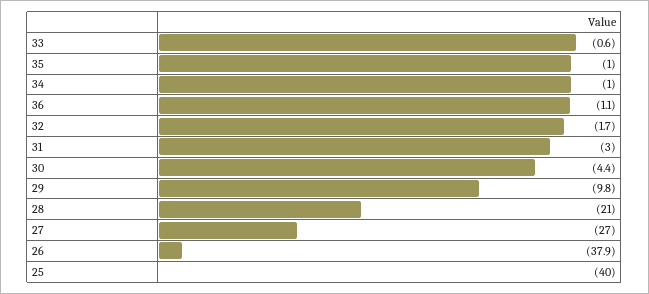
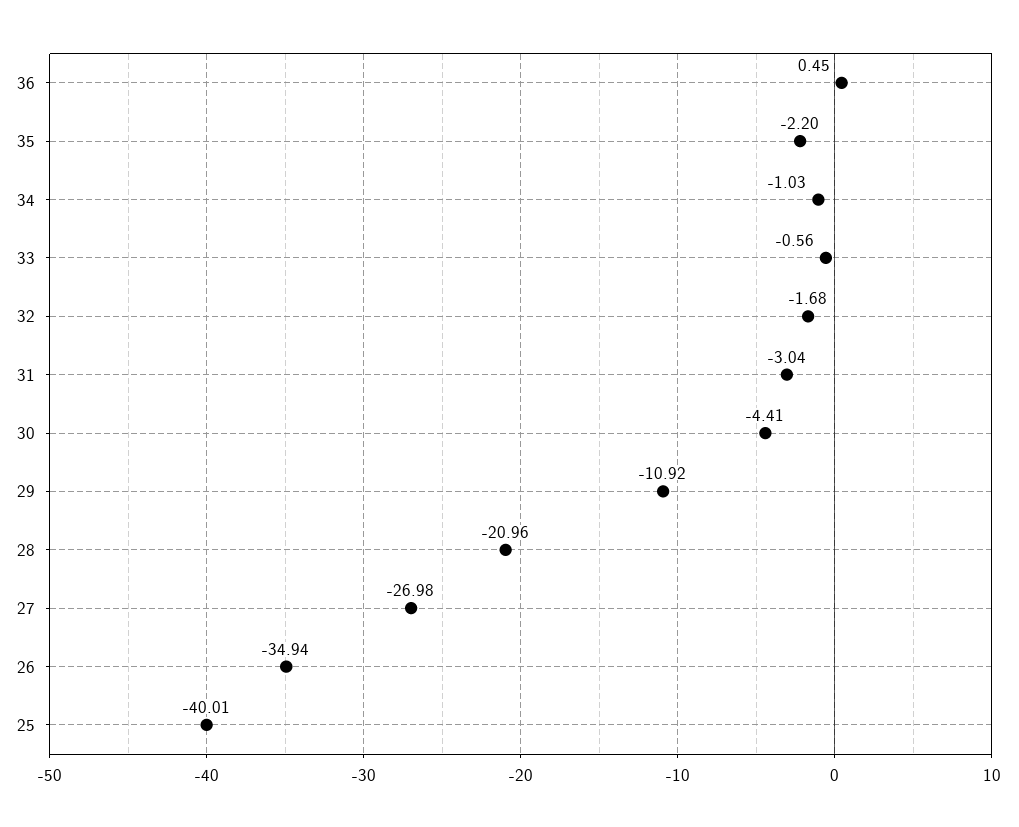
35: -1 -> -2.2
36: -1.1 -> 0.45
29: -9.8 -> -10.92
26: -37.9 -> -34.94

